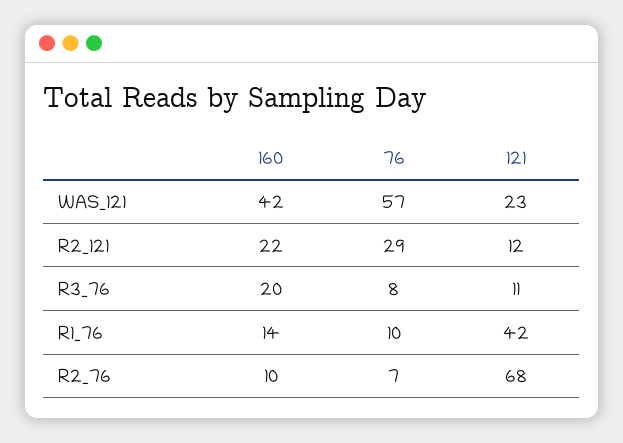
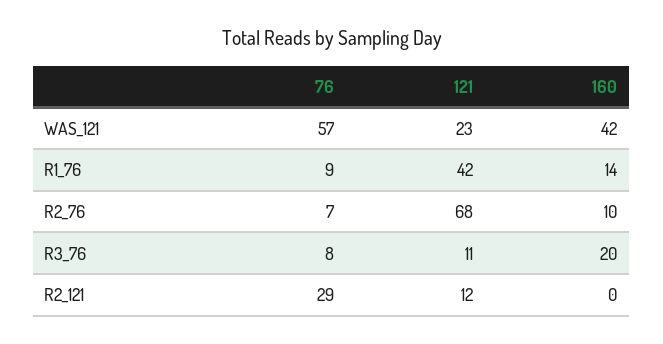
160, R2_121: 22 -> 0
76, R1_76: 10 -> 9

